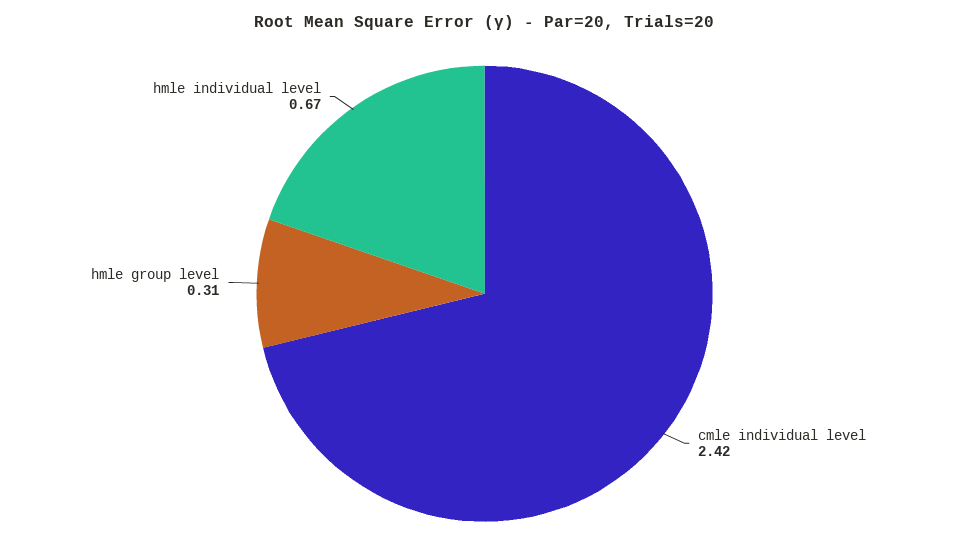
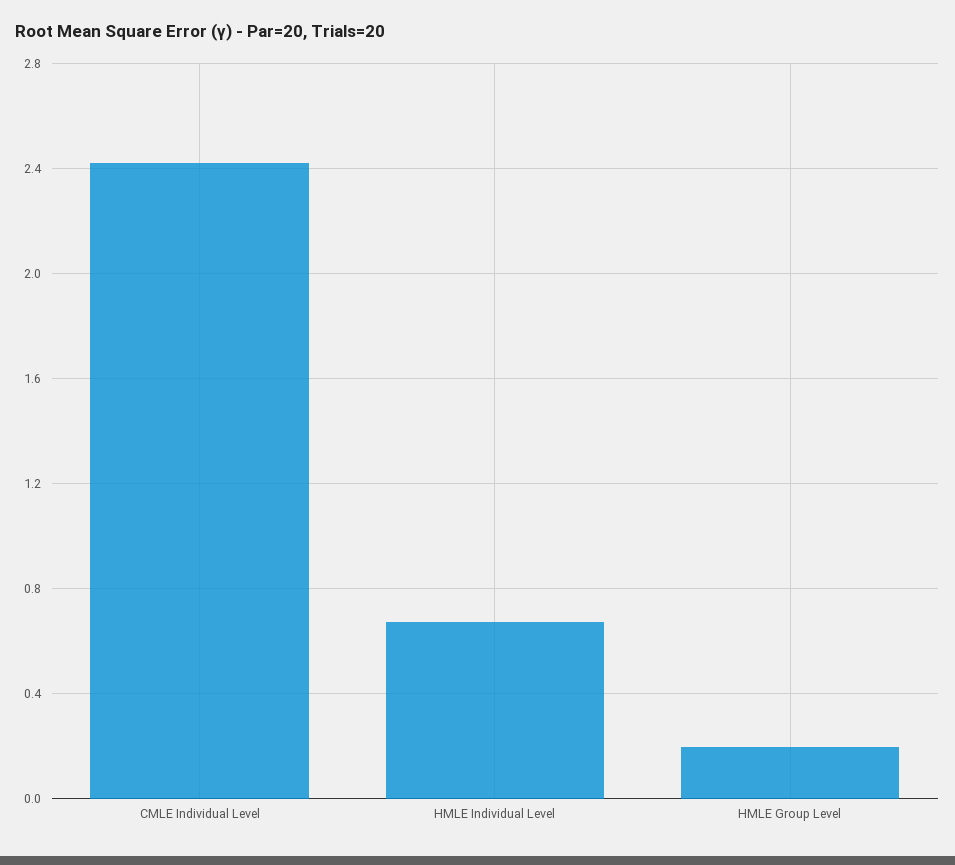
hmle group level: 0.31 -> 0.2

